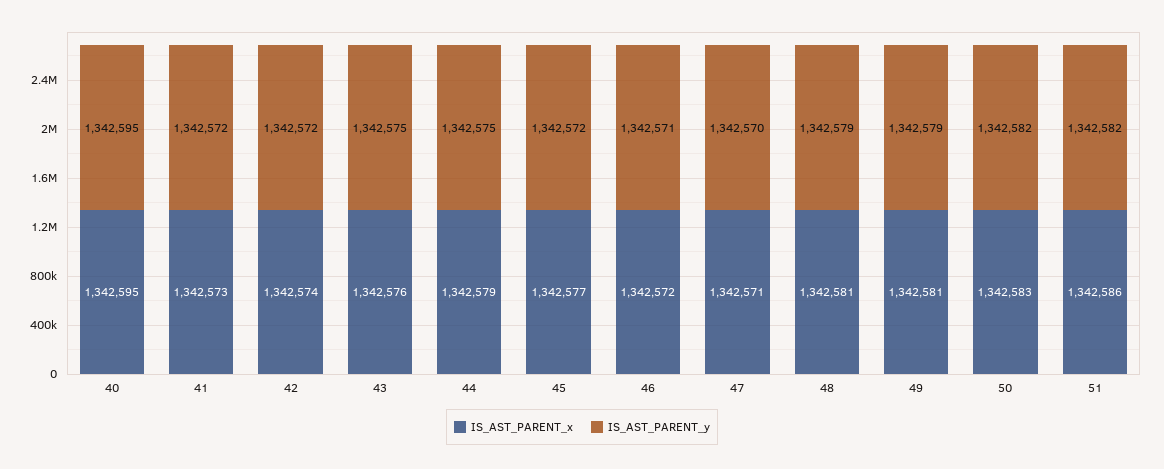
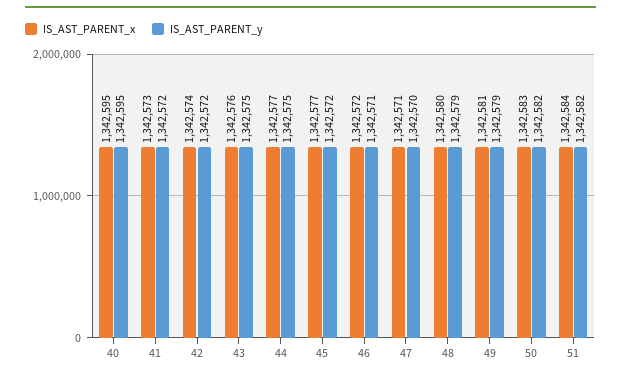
IS_AST_PARENT_x, 44: 1342579 -> 1342577
IS_AST_PARENT_x, 48: 1342581 -> 1342580
IS_AST_PARENT_x, 51: 1342586 -> 1342584

